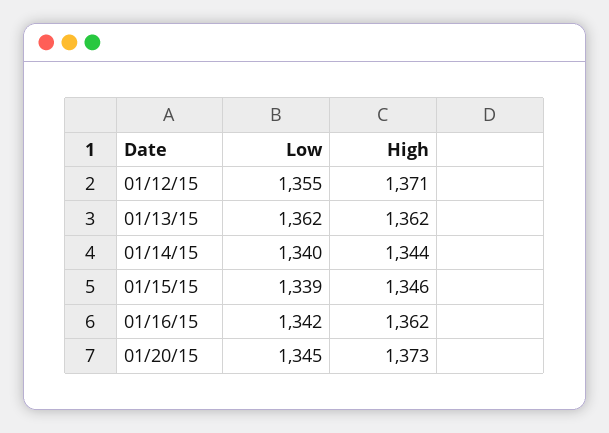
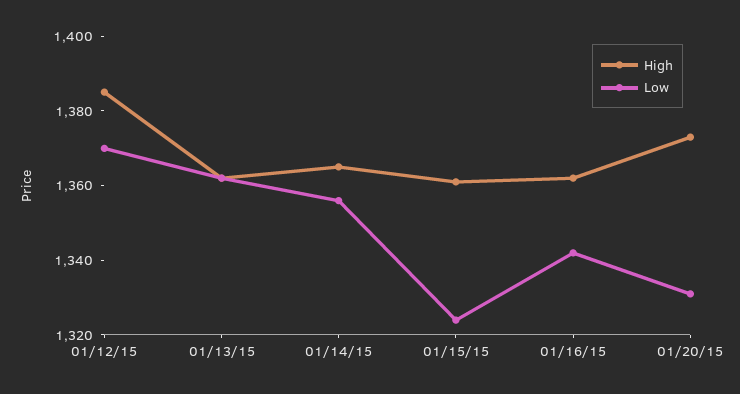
Low, 01/12/15: 1355 -> 1370
High, 01/12/15: 1371 -> 1385
Low, 01/14/15: 1340 -> 1355
High, 01/14/15: 1344 -> 1365
Low, 01/15/15: 1339 -> 1325
High, 01/15/15: 1346 -> 1360
Low, 01/20/15: 1345 -> 1330

